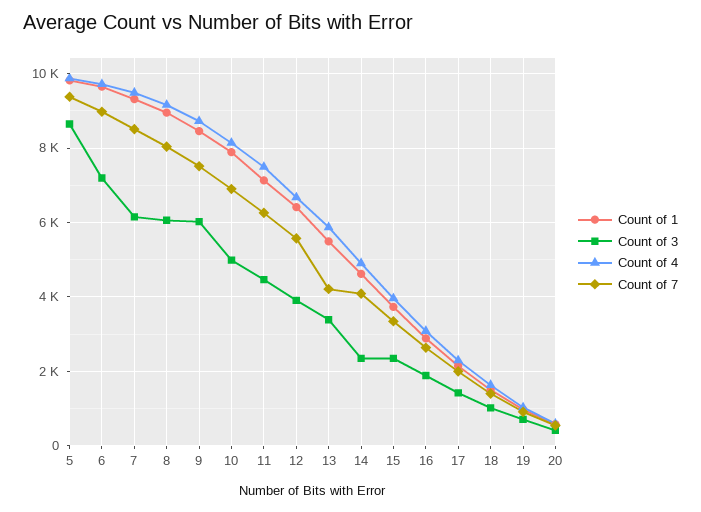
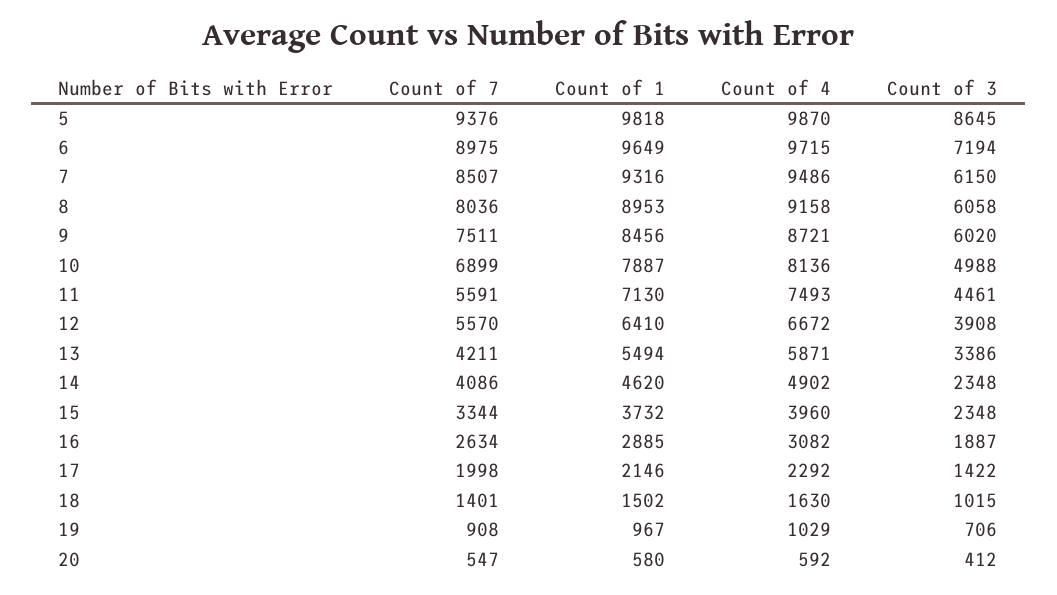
Count of 7, 11: 6200 -> 5591

